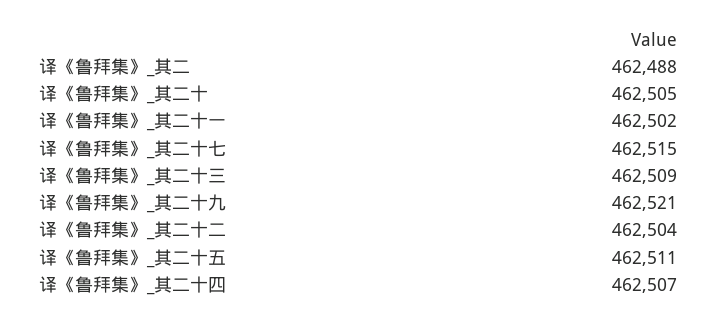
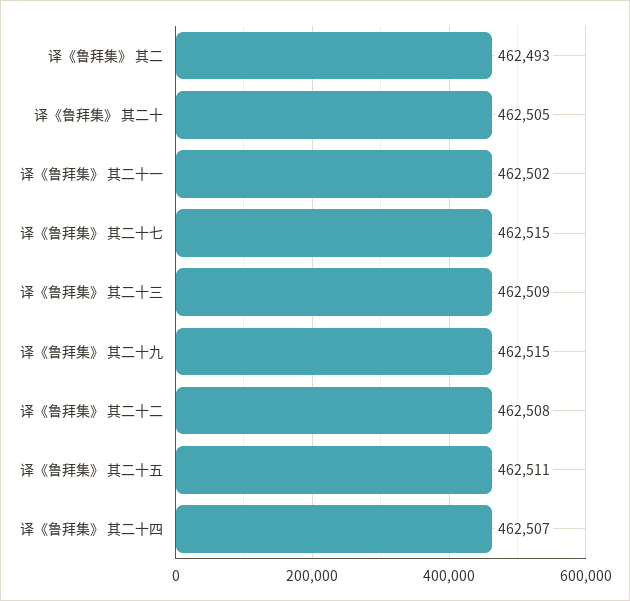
译《鲁拜集》_其二: 462488 -> 462493
译《鲁拜集》_其二十九: 462521 -> 462515
译《鲁拜集》_其二十二: 462504 -> 462508

